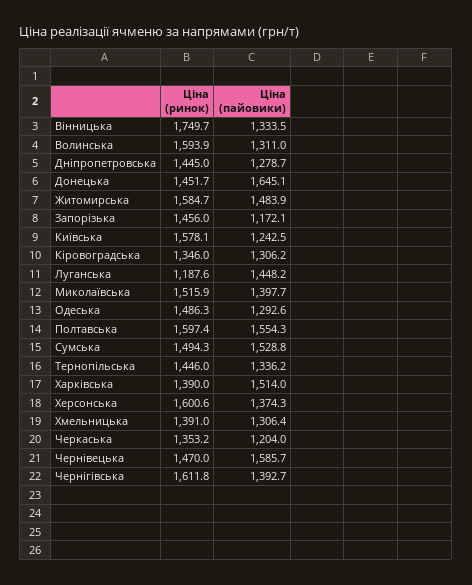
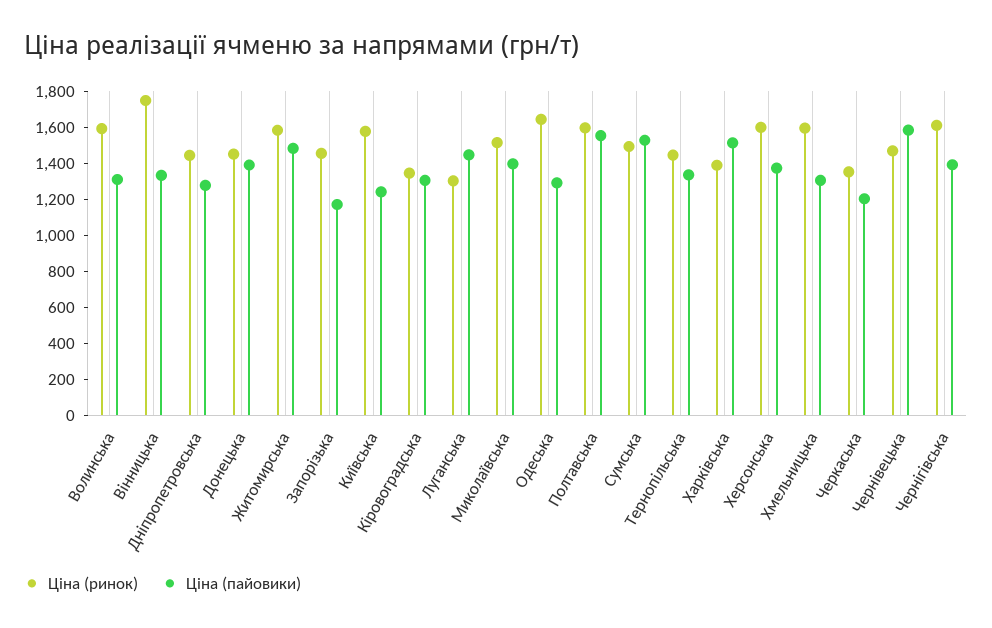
Ціна (пайовики), Донецька: 1645.1 -> 1400
Ціна (ринок), Луганська: 1187.6 -> 1300
Ціна (ринок), Одеська: 1486.3 -> 1650
Ціна (ринок), Хмельницька: 1391 -> 1600

